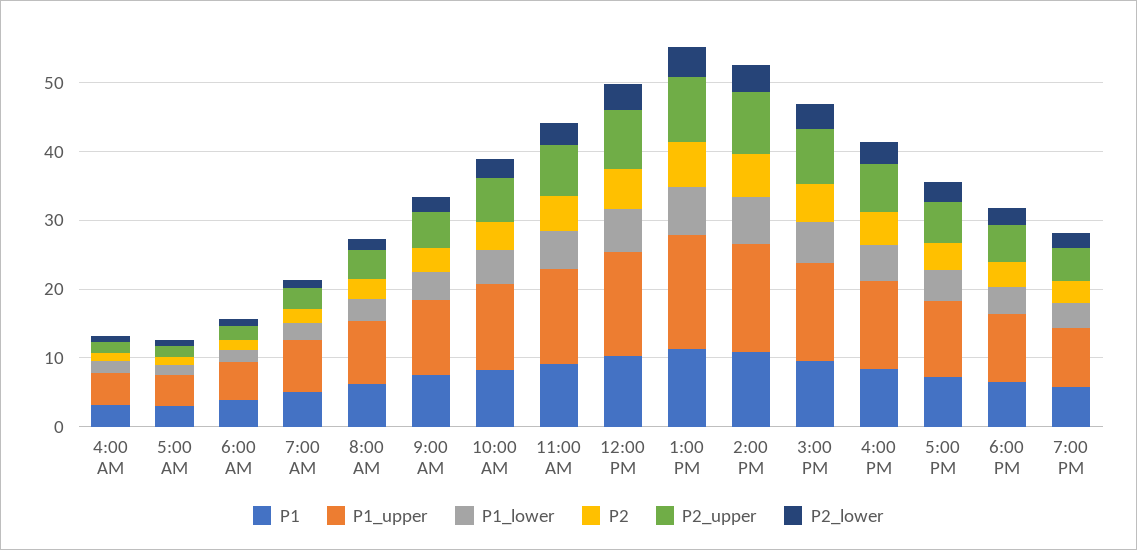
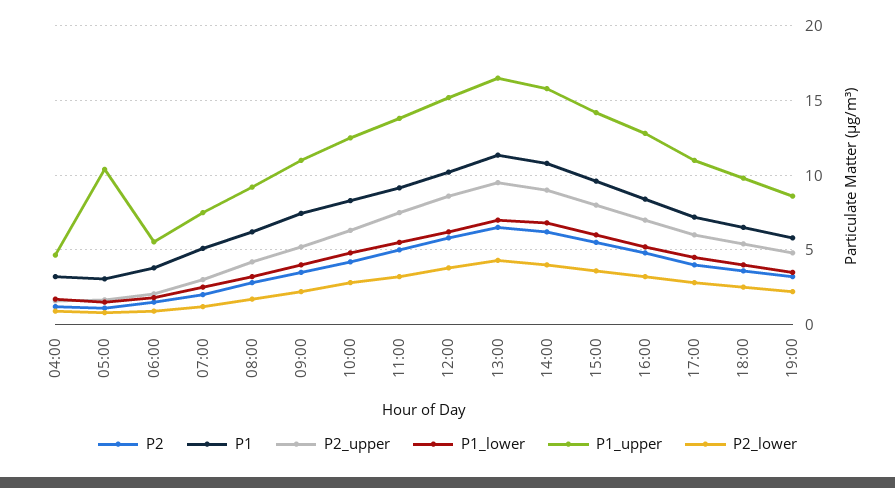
P1_upper, 5:00 AM: 4 -> 10.5

